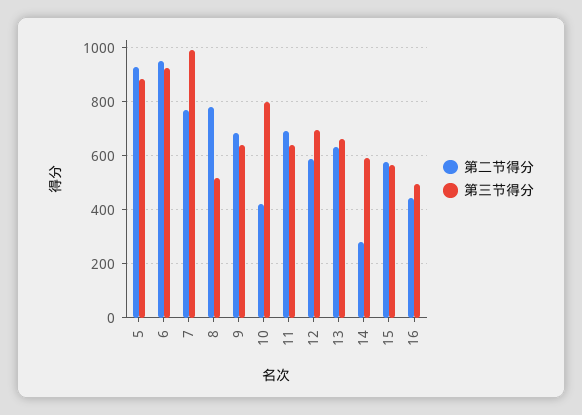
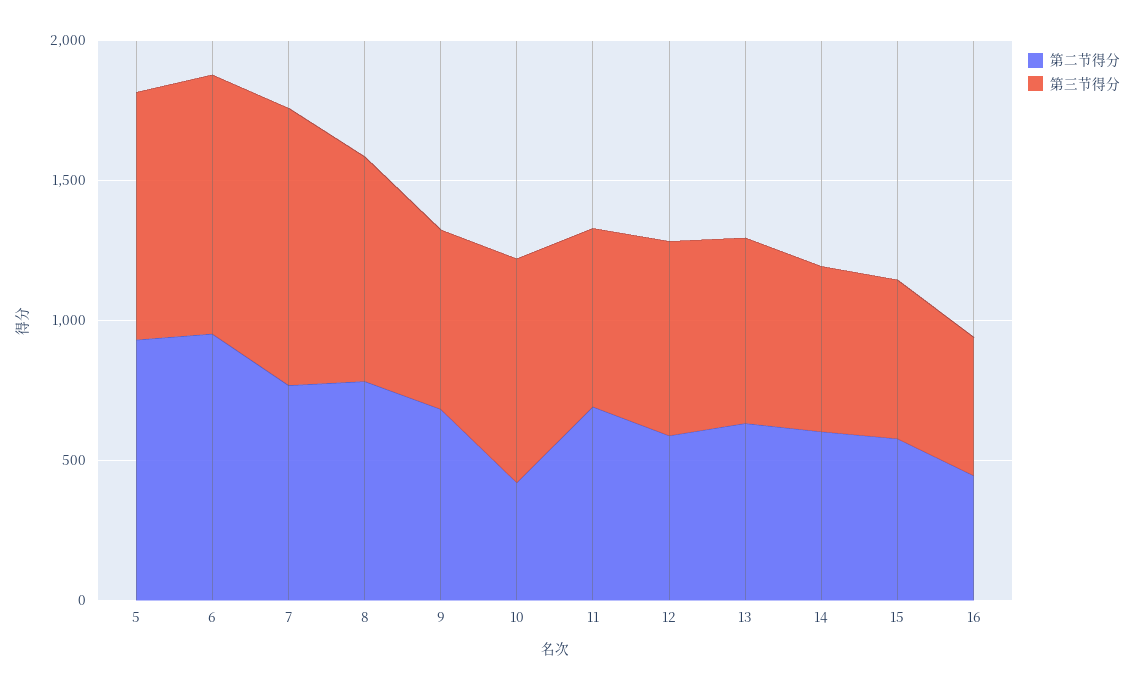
第三节得分, 8: 525 -> 800
第二节得分, 14: 275 -> 600

